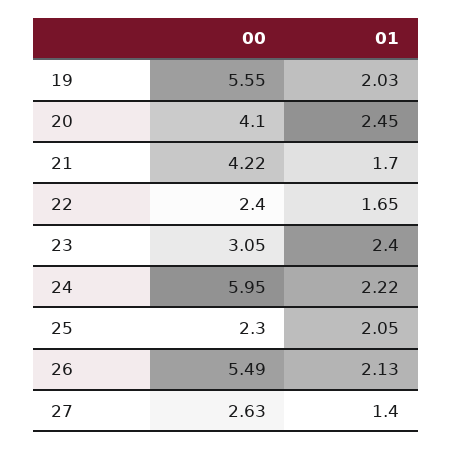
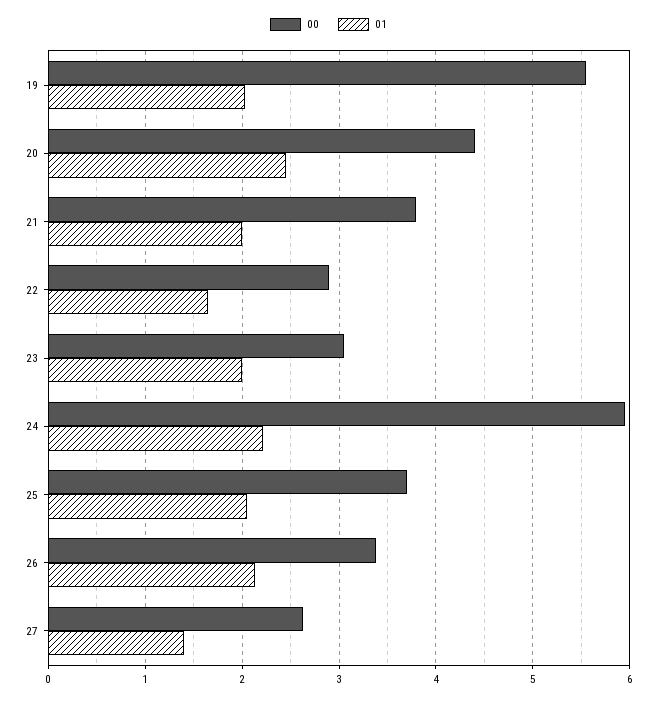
00, 20: 4.1 -> 4.4
00, 21: 4.22 -> 3.8
01, 21: 1.7 -> 2
00, 22: 2.4 -> 2.9
01, 23: 2.4 -> 2
00, 25: 2.3 -> 3.7
00, 26: 5.49 -> 3.4

